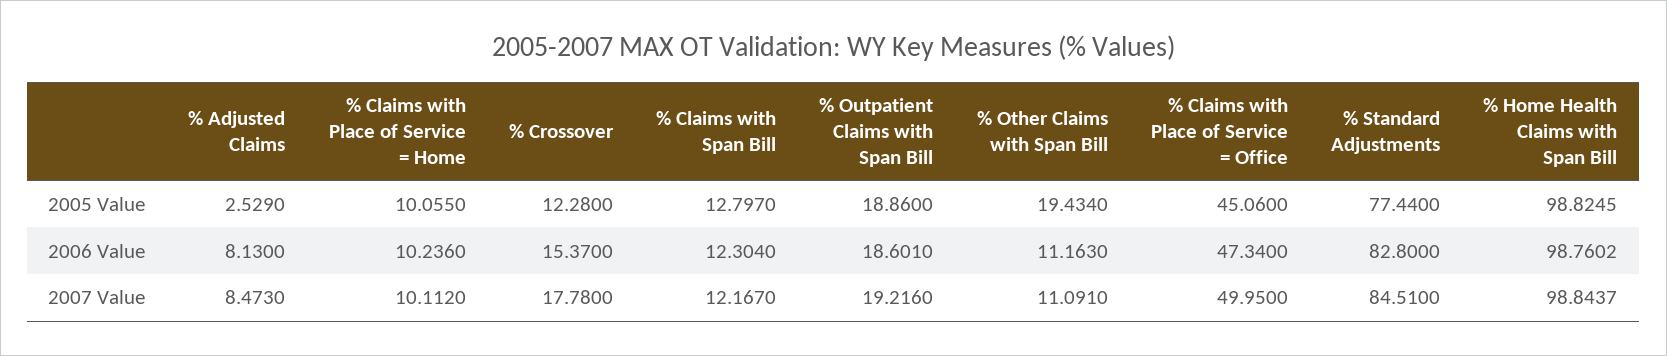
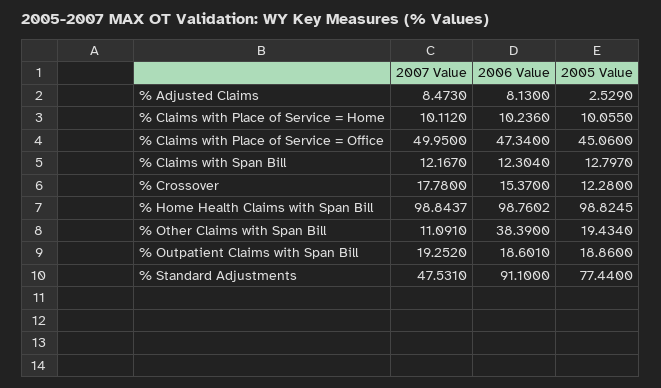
% Other Claims with Span Bill, 2006 Value: 11.163 -> 38.39
% Standard Adjustments, 2006 Value: 82.8 -> 91.1
% Outpatient Claims with Span Bill, 2007 Value: 19.216 -> 19.252
% Standard Adjustments, 2007 Value: 84.51 -> 47.531

